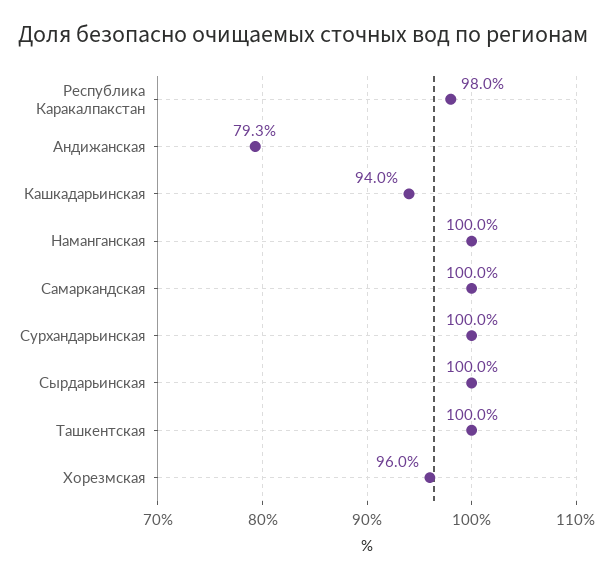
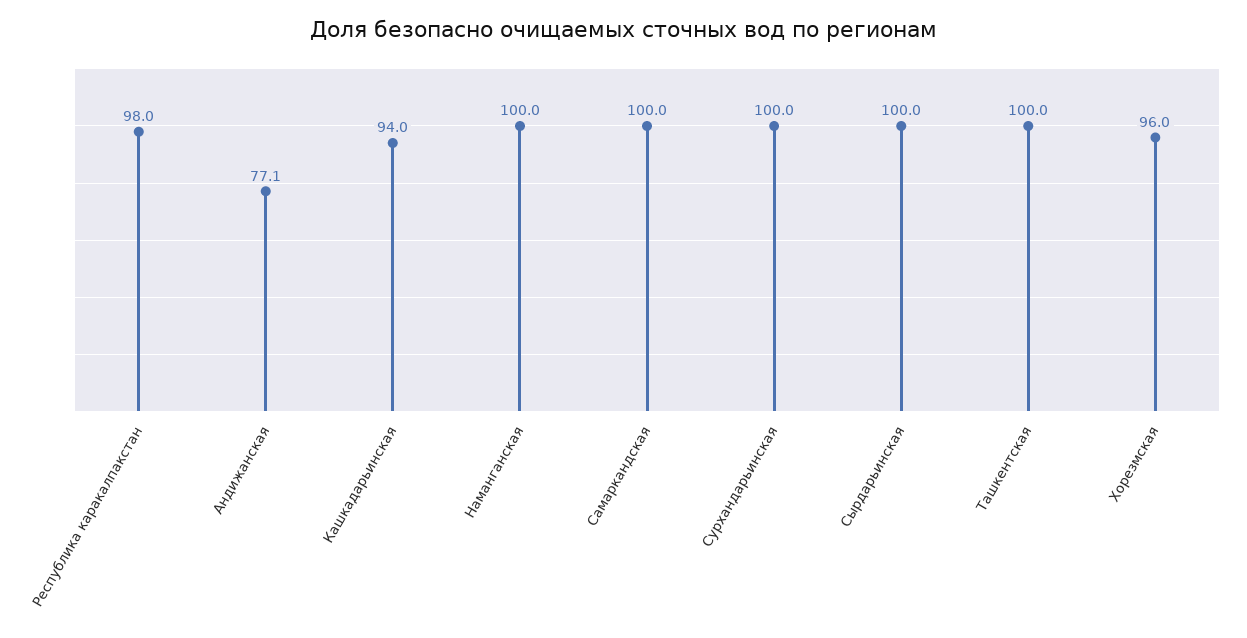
Андижанская: 79.3 -> 77.1

